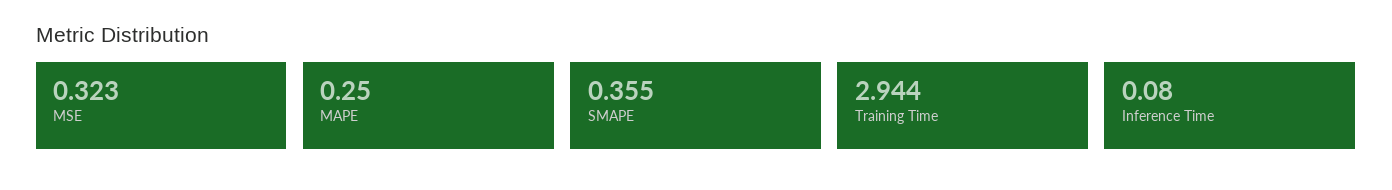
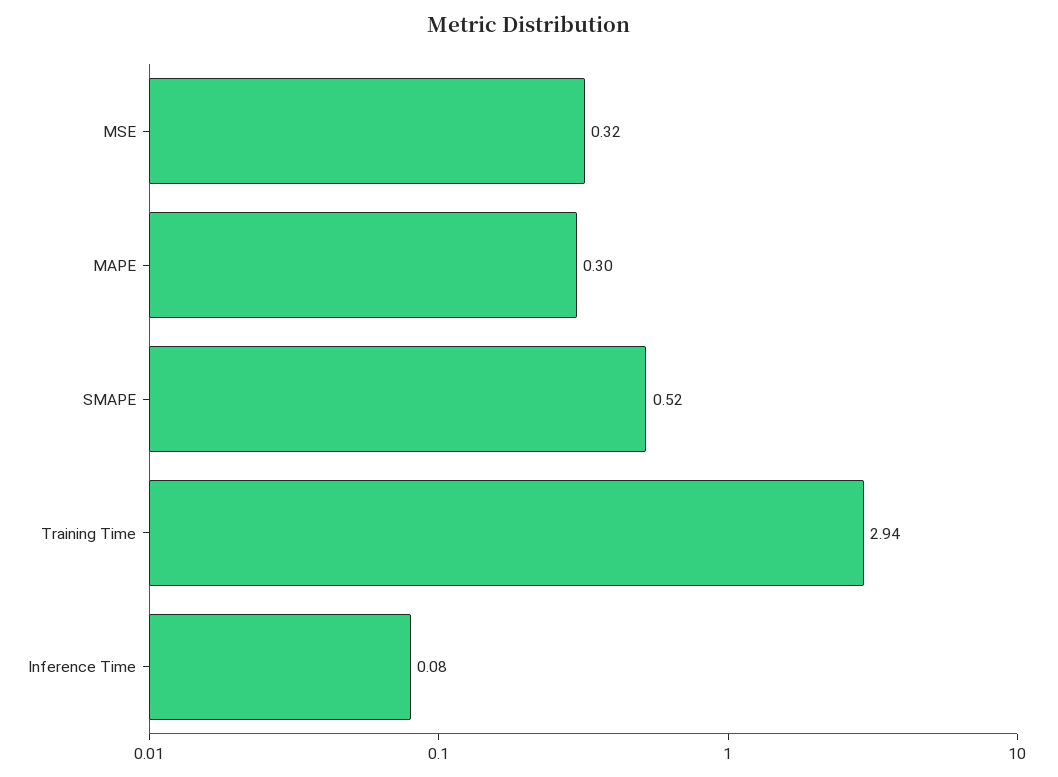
MAPE: 0.25 -> 0.3
SMAPE: 0.355 -> 0.52

